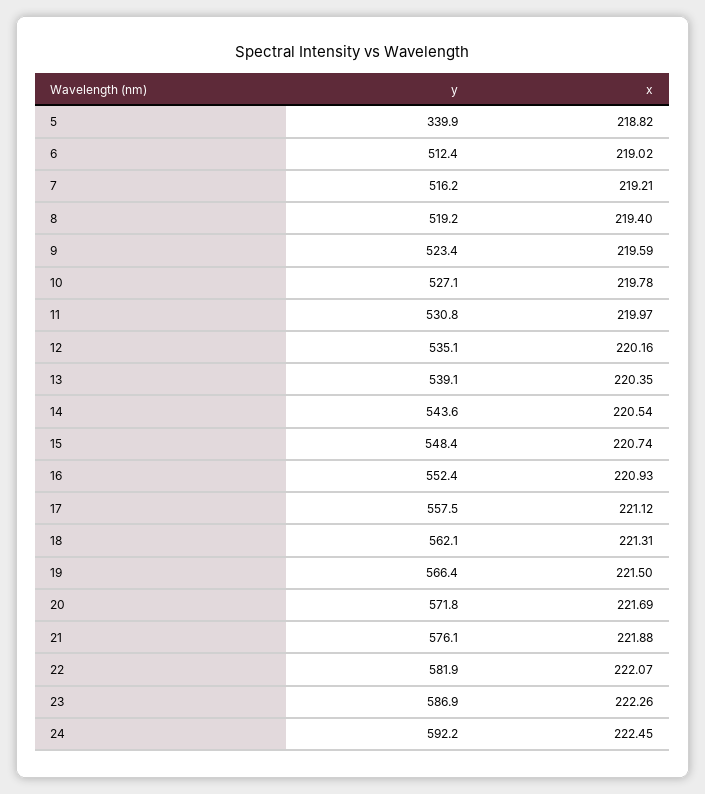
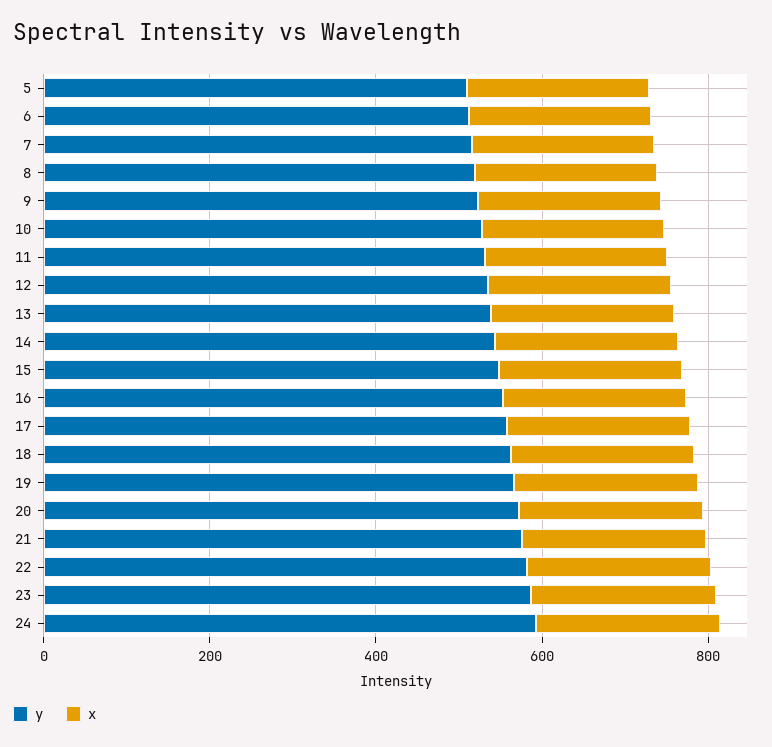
y, 5: 339.9 -> 500

